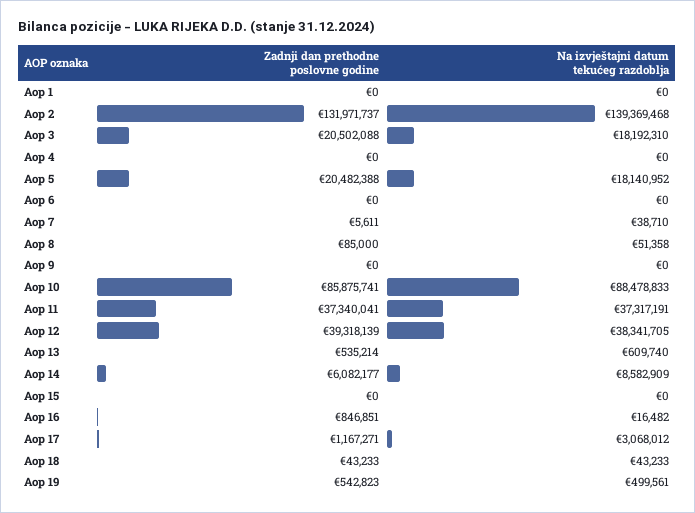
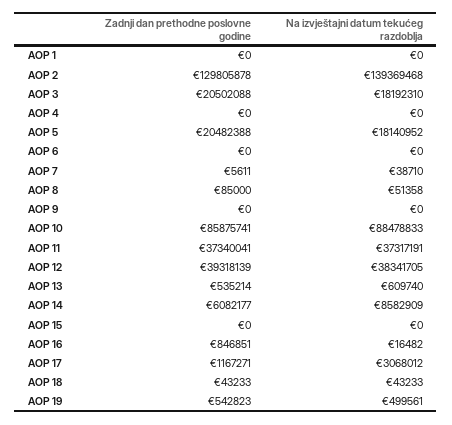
Zadnji dan prethodne poslovne godine, Aop 2: 131971737 -> 129805878

